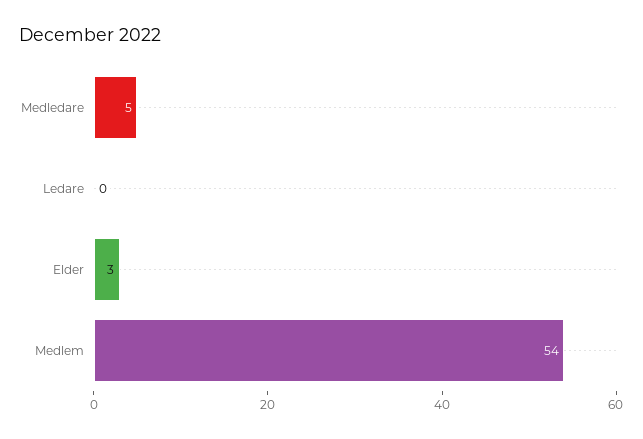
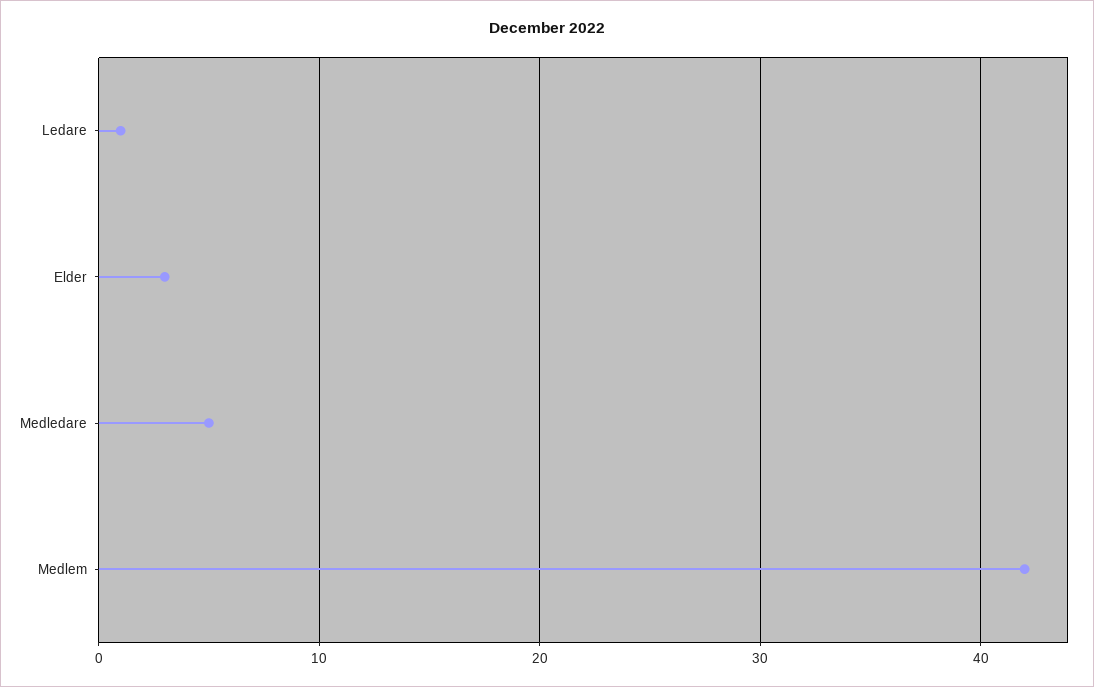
Ledare: 0 -> 1
Medlem: 54 -> 42

